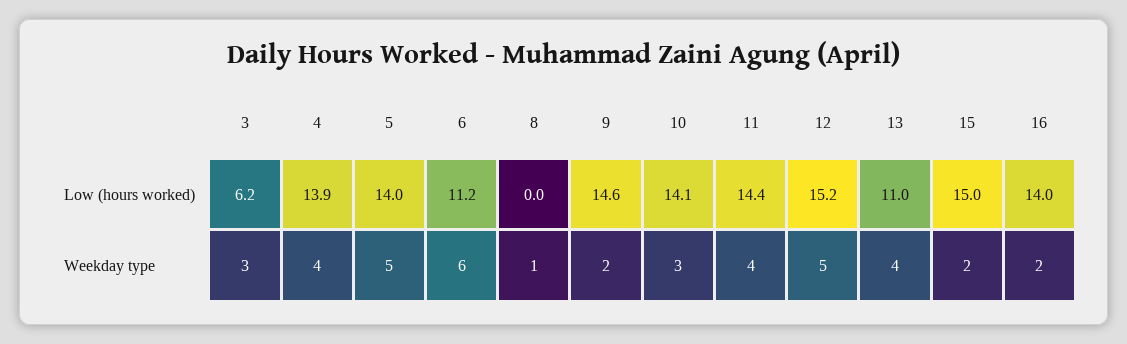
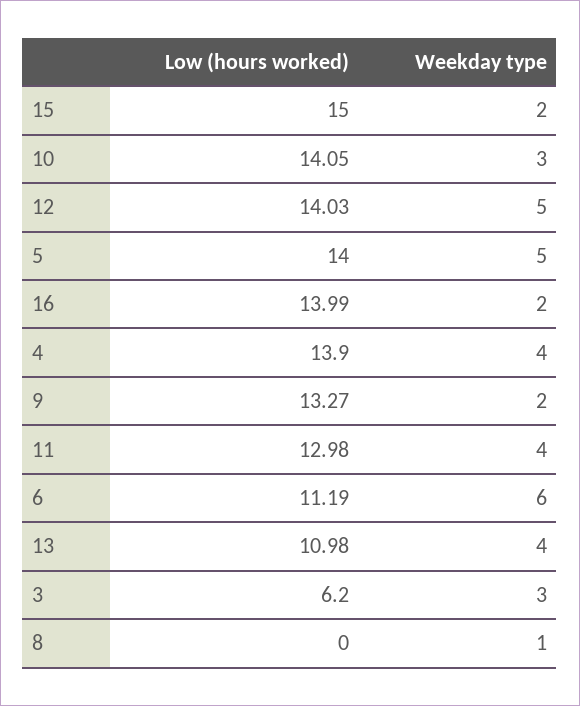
9, Low (hours worked): 14.6 -> 13.27
11, Low (hours worked): 14.4 -> 12.98
12, Low (hours worked): 15.2 -> 14.03

